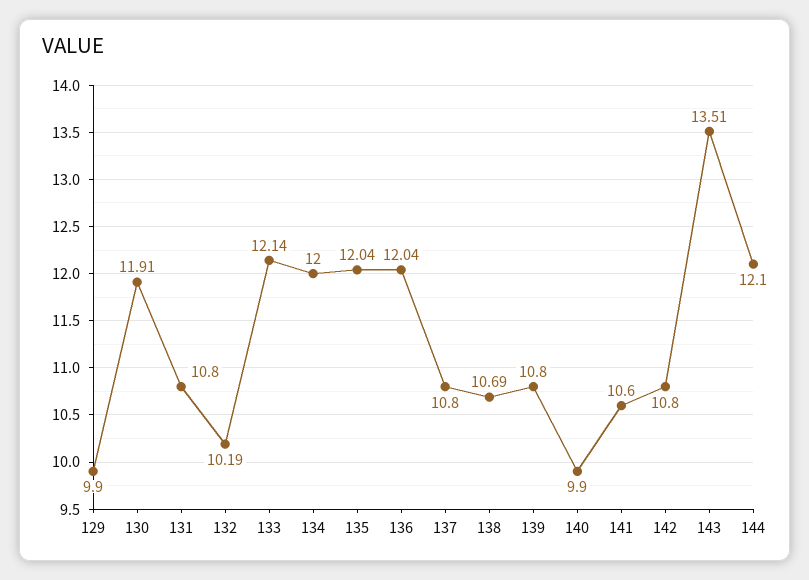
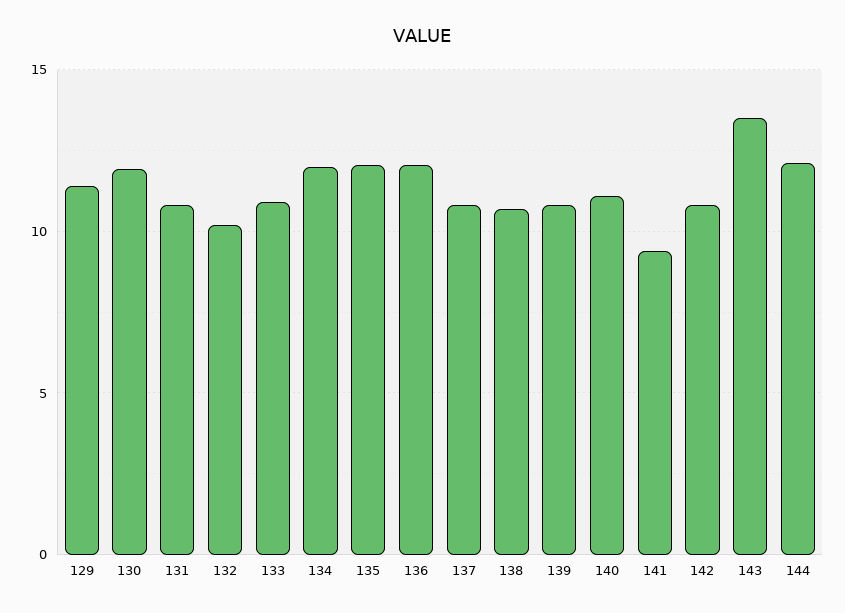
129: 9.9 -> 11.5
133: 12.14 -> 11
140: 9.9 -> 11
141: 10.6 -> 9.5

